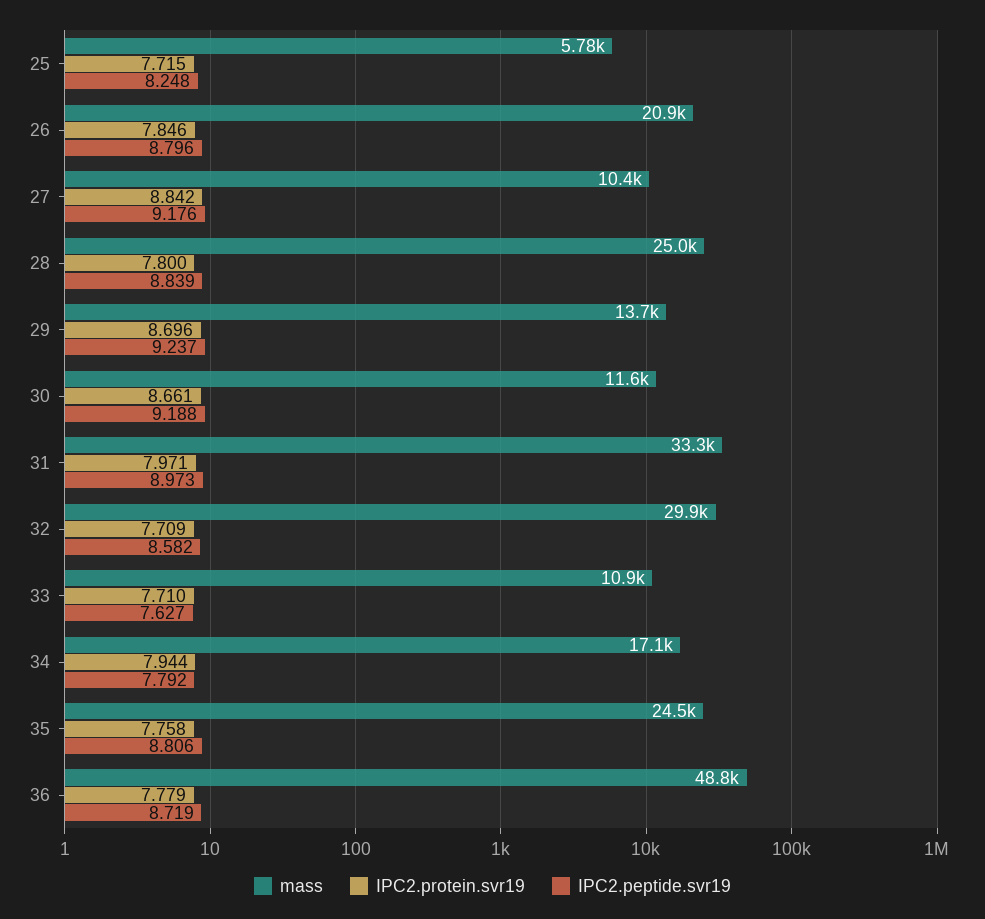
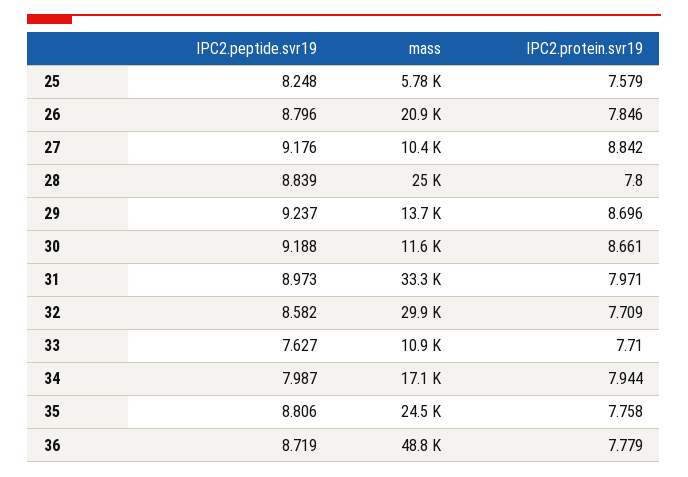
IPC2.protein.svr19, 25: 7.715 -> 7.579
IPC2.peptide.svr19, 34: 7.792 -> 7.987

